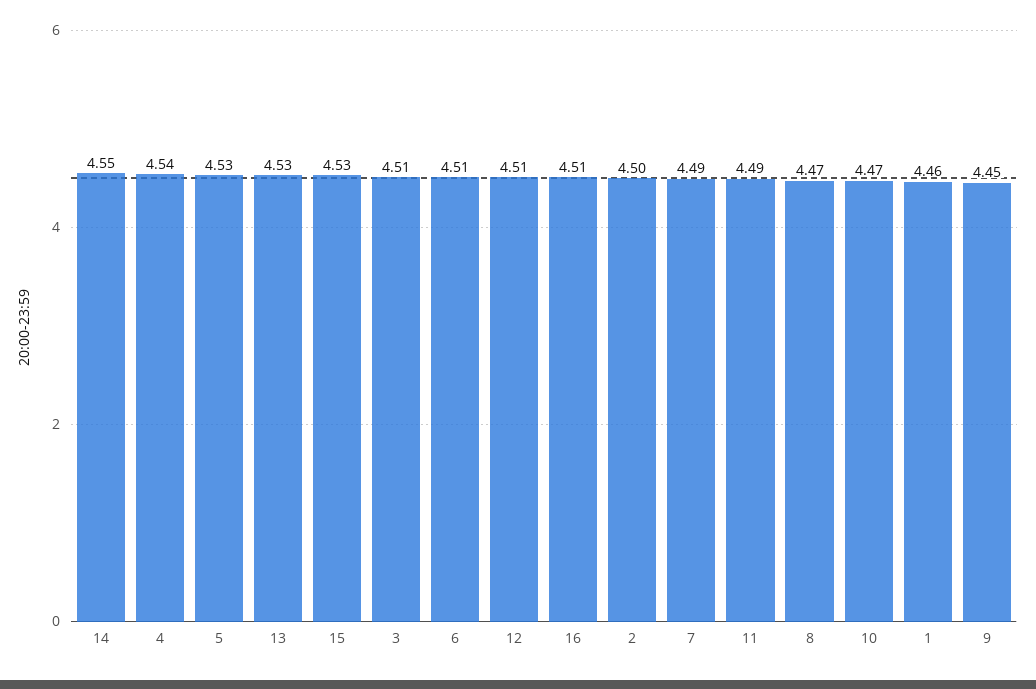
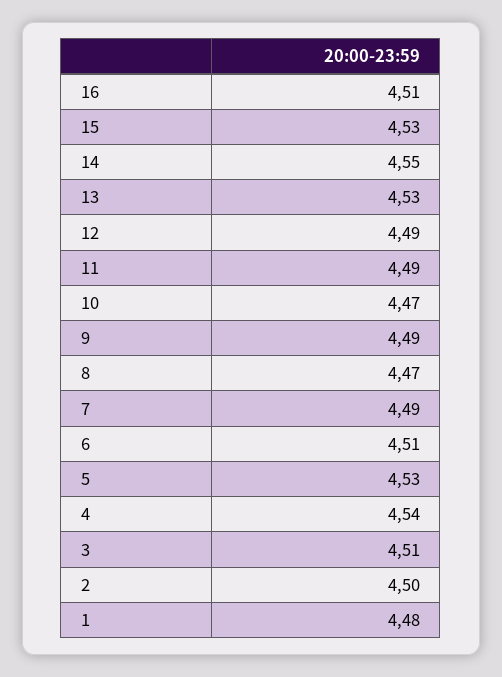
12: 4.51 -> 4.49
1: 4.46 -> 4.48
9: 4.45 -> 4.49

